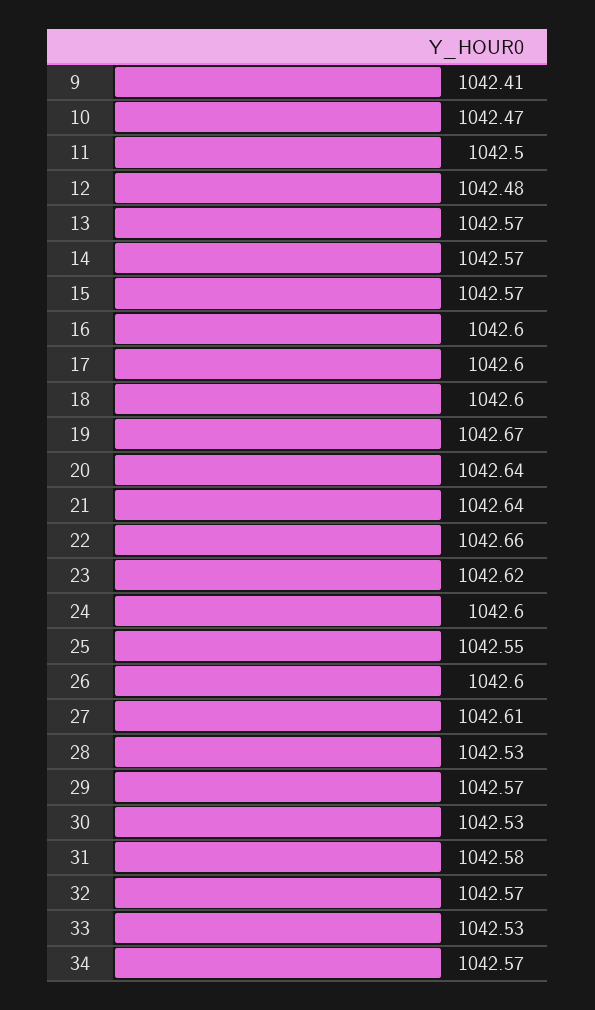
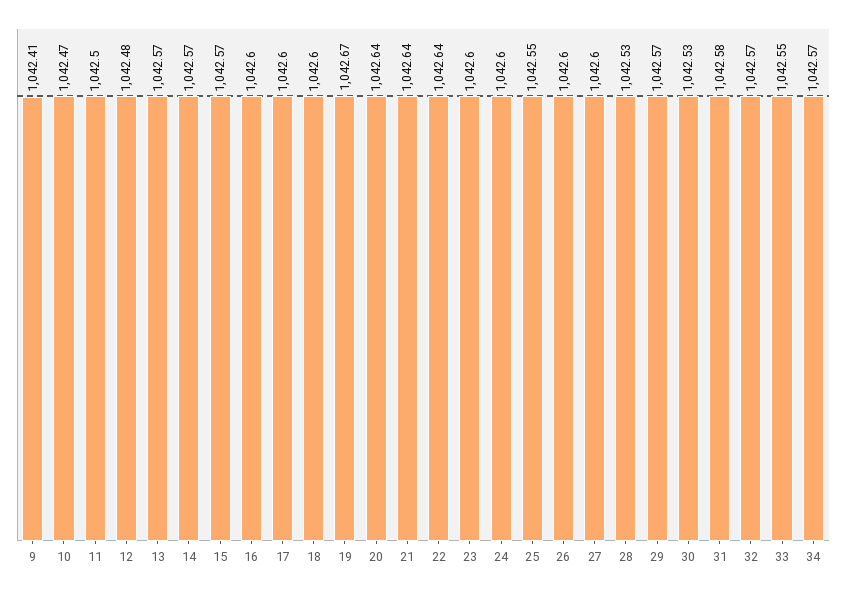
22: 1042.66 -> 1042.64
23: 1042.62 -> 1042.6
27: 1042.61 -> 1042.6
33: 1042.53 -> 1042.55

